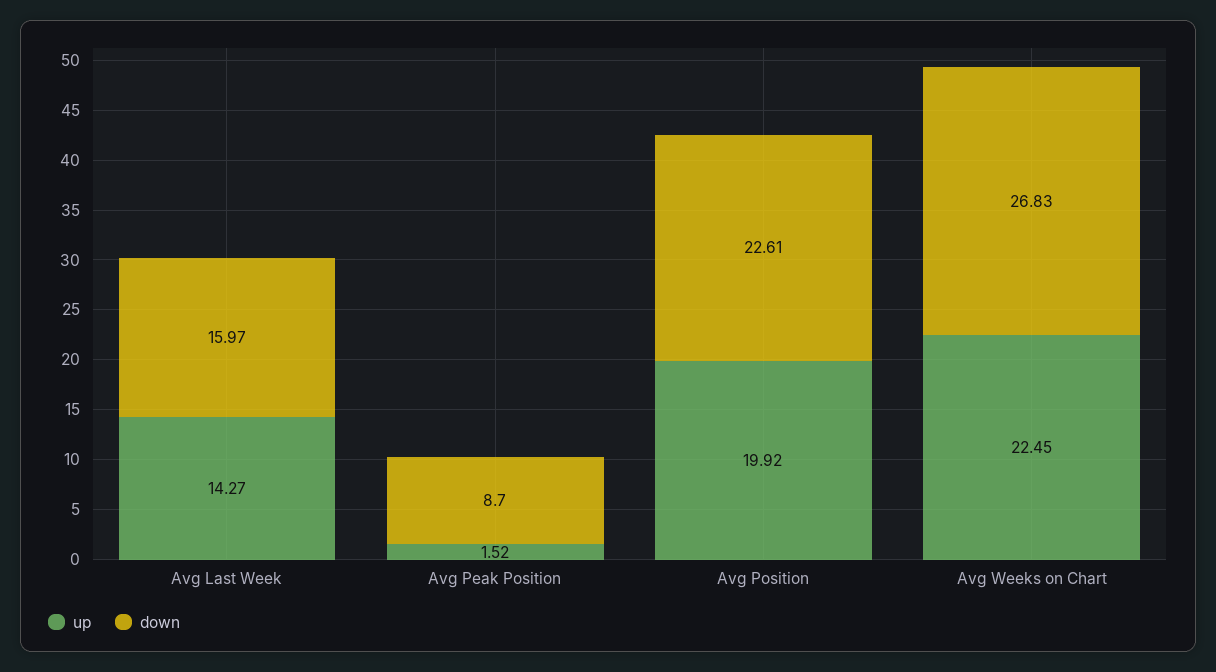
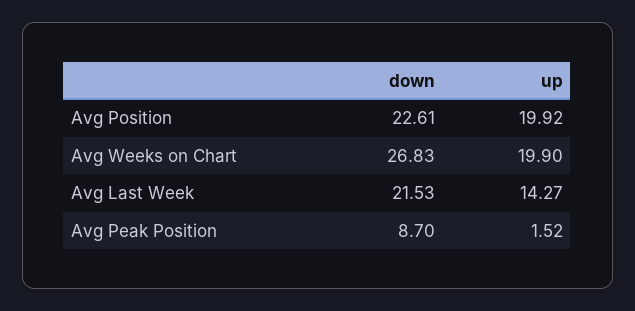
down, Avg Last Week: 15.97 -> 21.53
up, Avg Weeks on Chart: 22.45 -> 19.9

